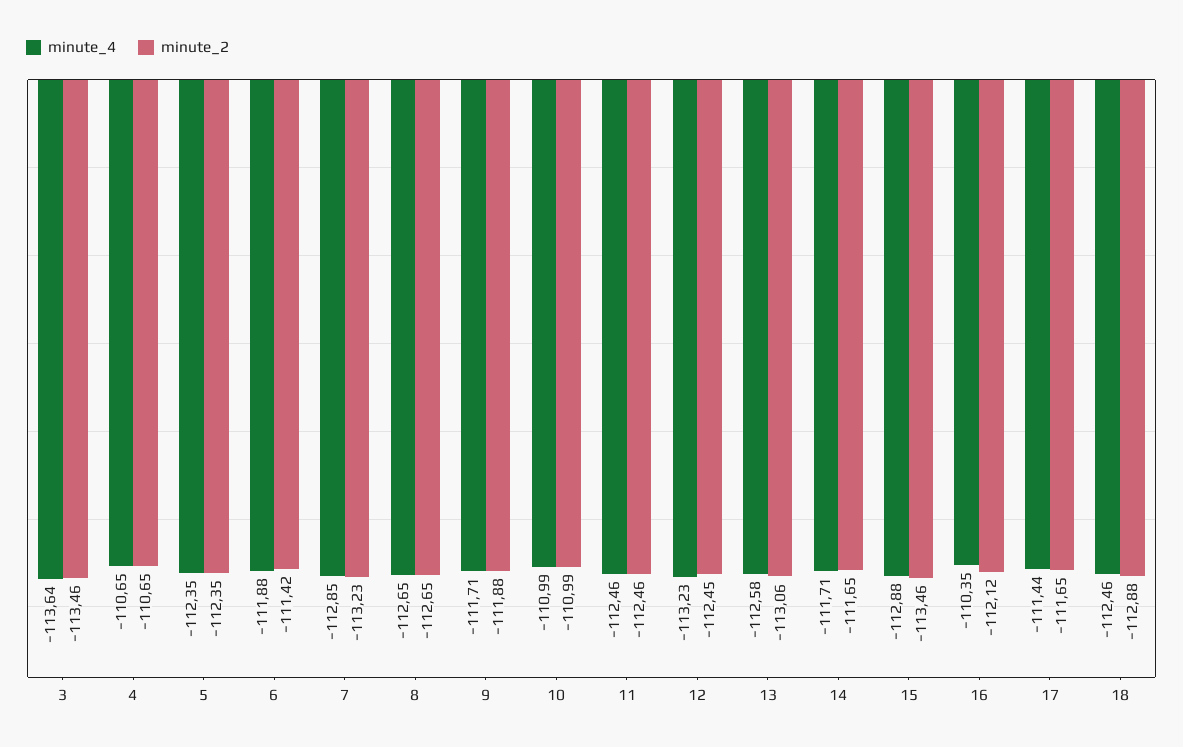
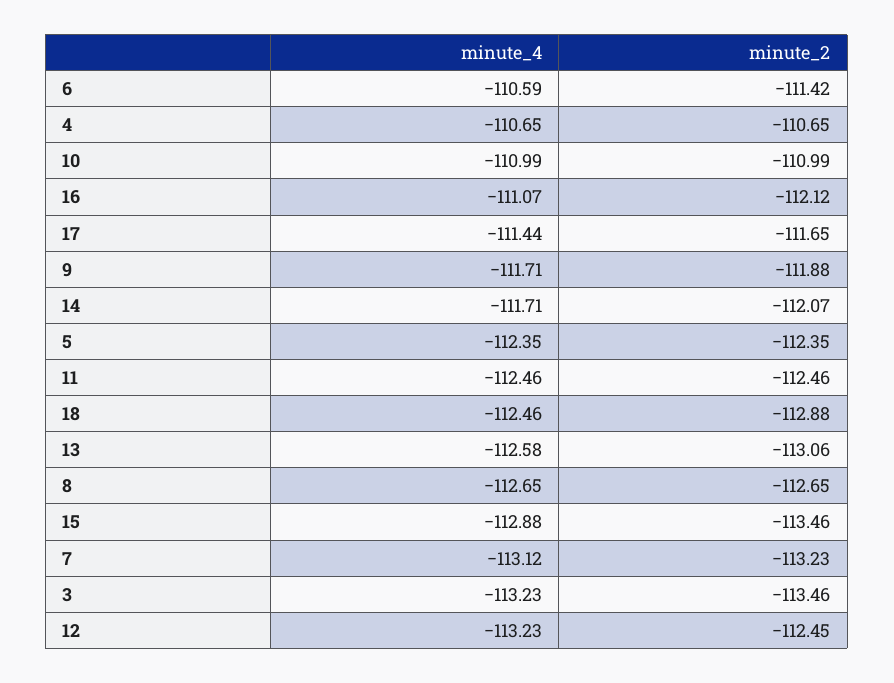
minute_4, 3: -113.64 -> -113.23
minute_4, 6: -111.88 -> -110.59
minute_4, 7: -112.85 -> -113.12
minute_2, 14: -111.65 -> -112.07
minute_4, 16: -110.35 -> -111.07

